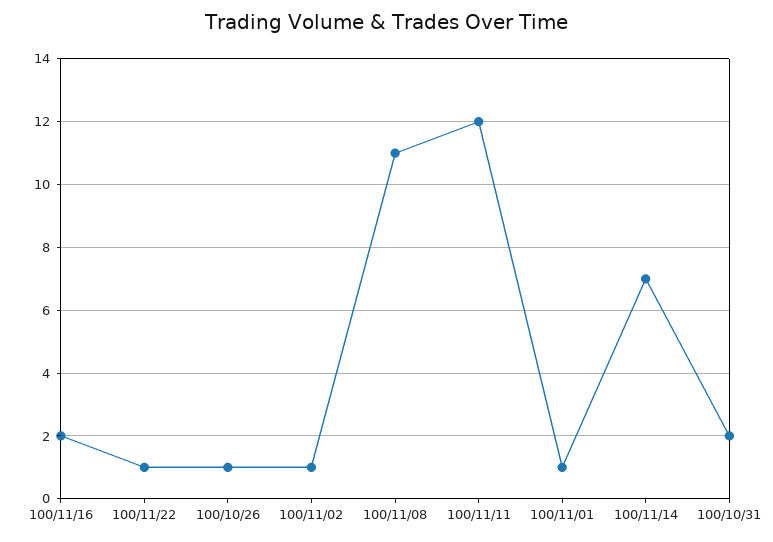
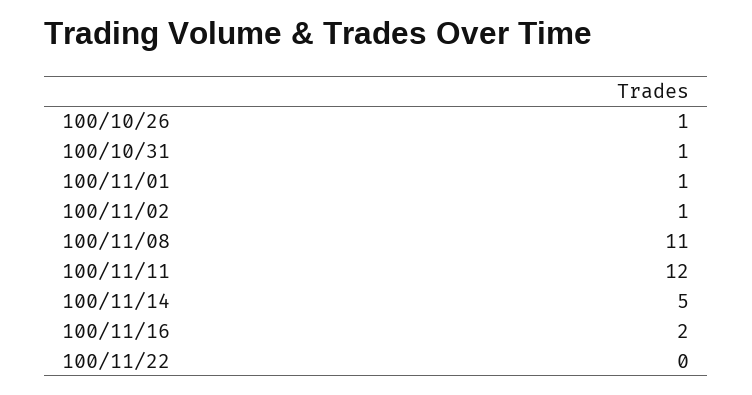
100/11/22: 1 -> 0
100/11/14: 7 -> 5
100/10/31: 2 -> 1

